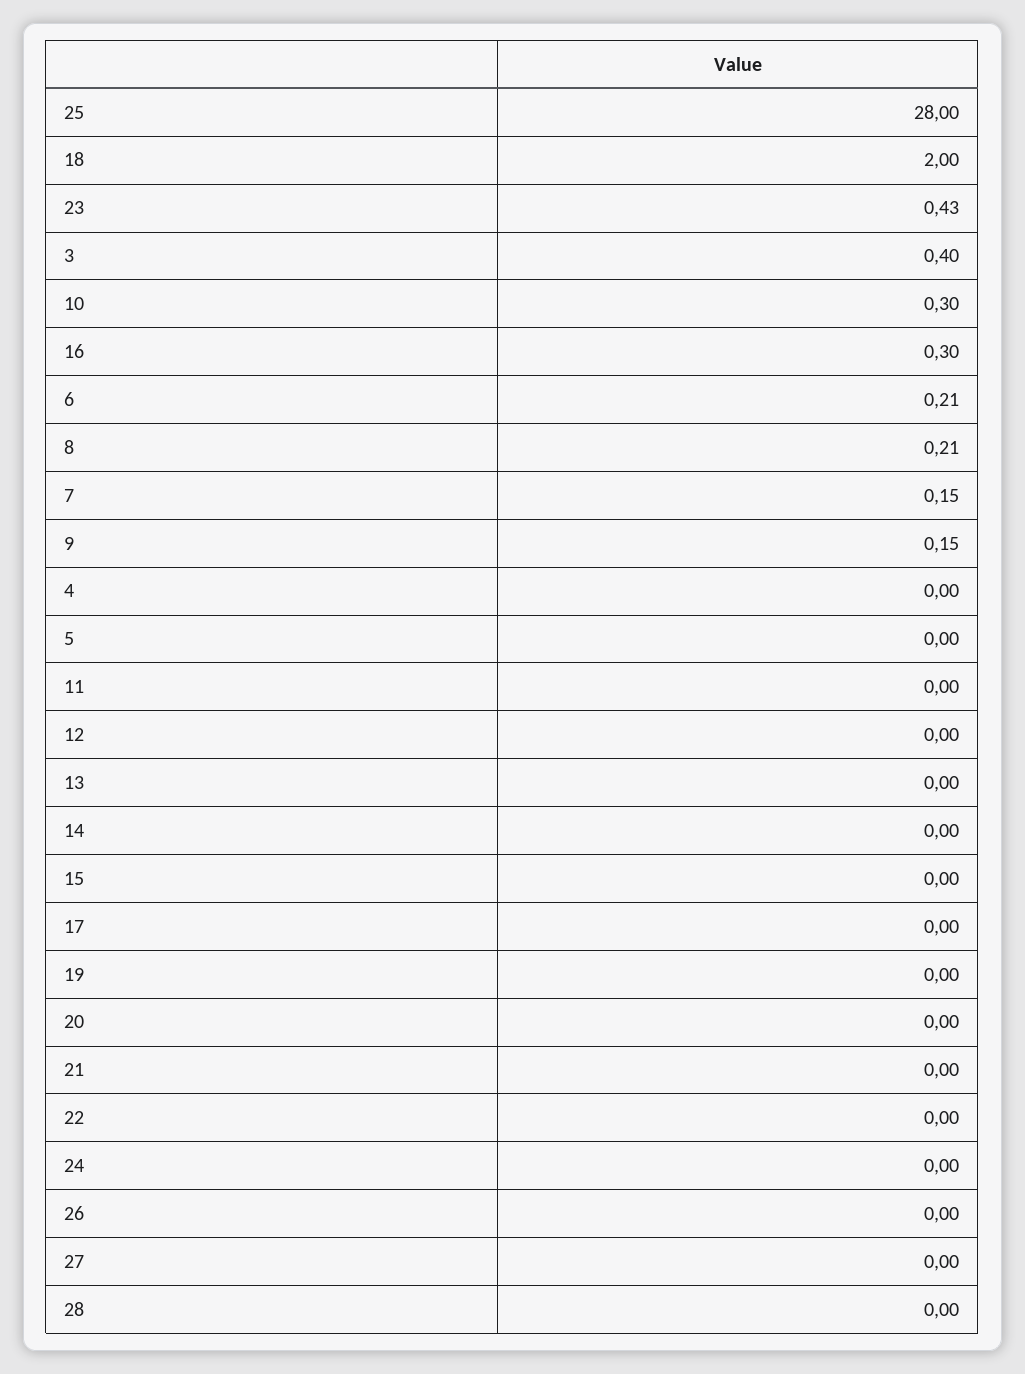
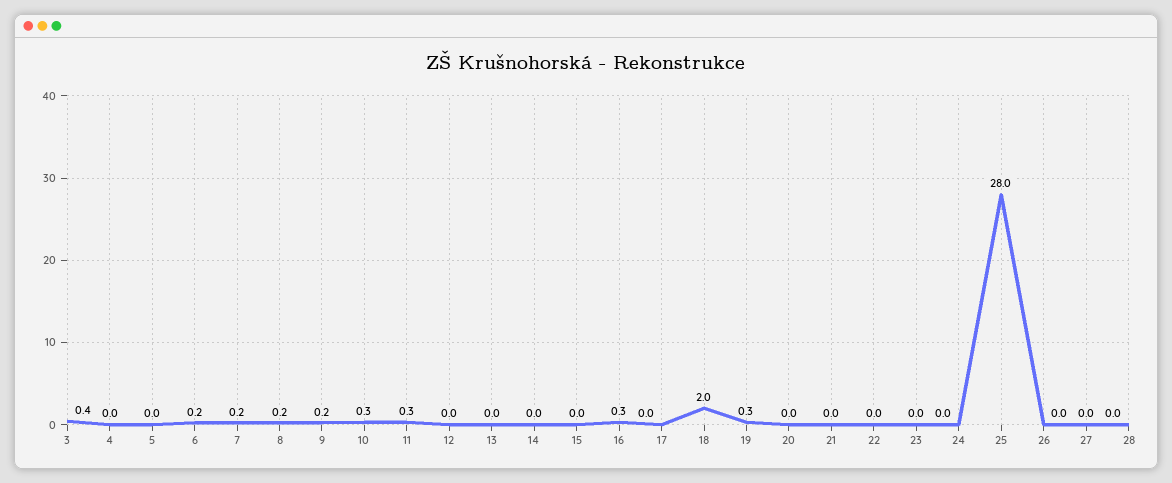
23: 0.43 -> 0
11: 0 -> 0.3
19: 0 -> 0.3

